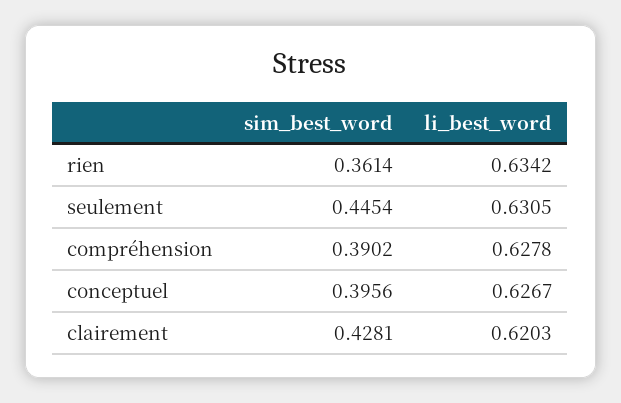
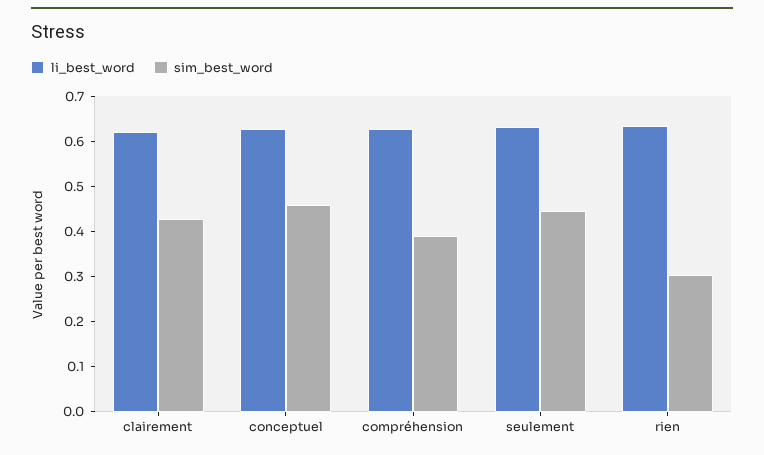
sim_best_word, rien: 0.3614 -> 0.3
sim_best_word, conceptuel: 0.3956 -> 0.46

